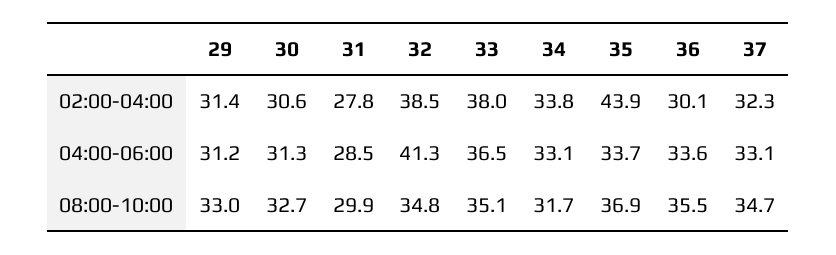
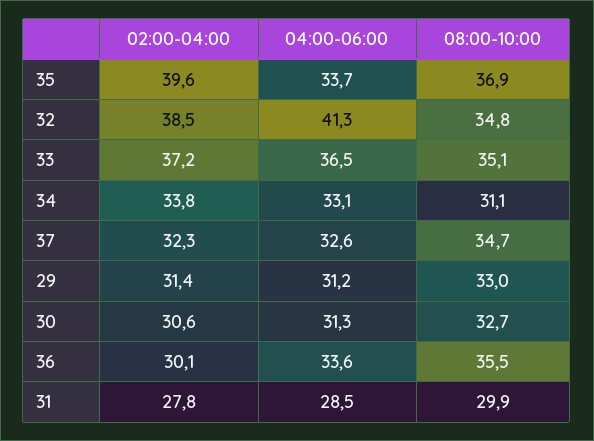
33, 02:00-04:00: 38 -> 37.2
35, 02:00-04:00: 43.9 -> 39.6
37, 04:00-06:00: 33.1 -> 32.6
34, 08:00-10:00: 31.7 -> 31.1

